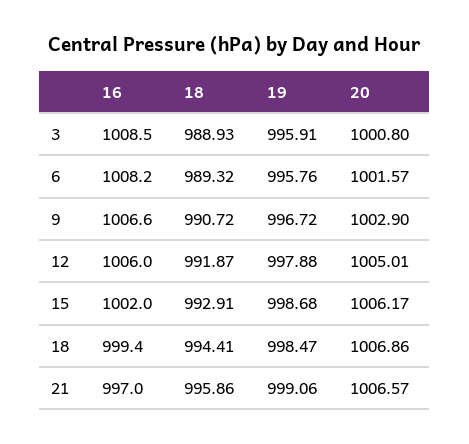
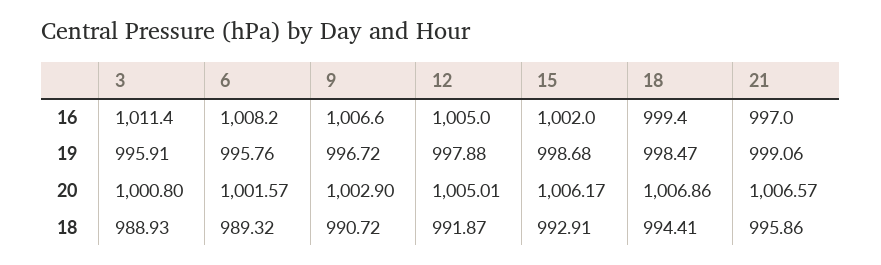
16, 3: 1008.5 -> 1011.4
16, 12: 1006 -> 1005

